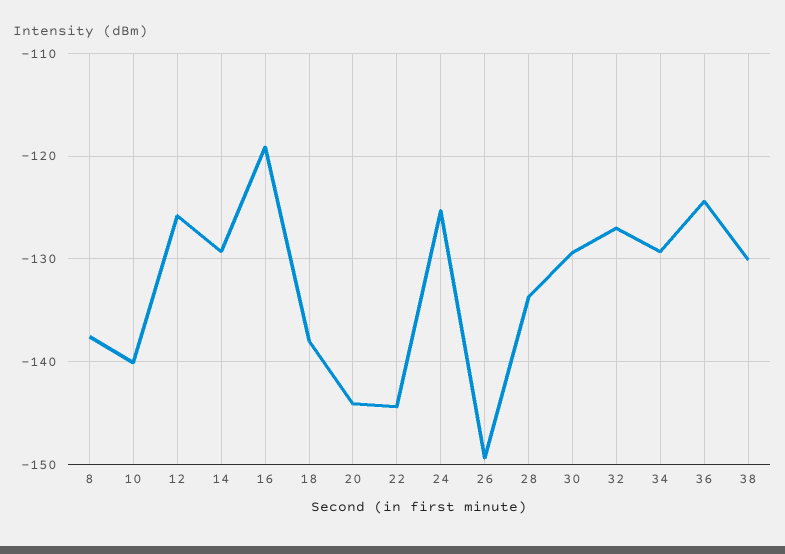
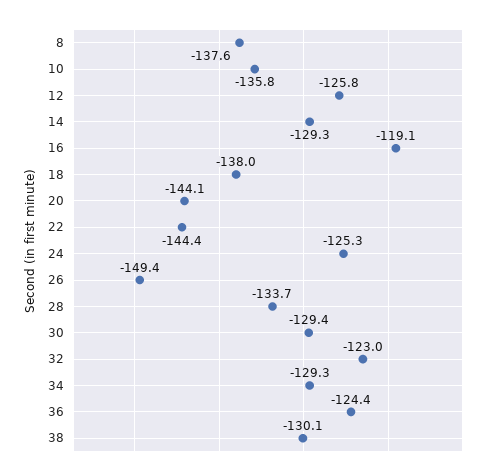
10: -140 -> -135.8
32: -127 -> -123

